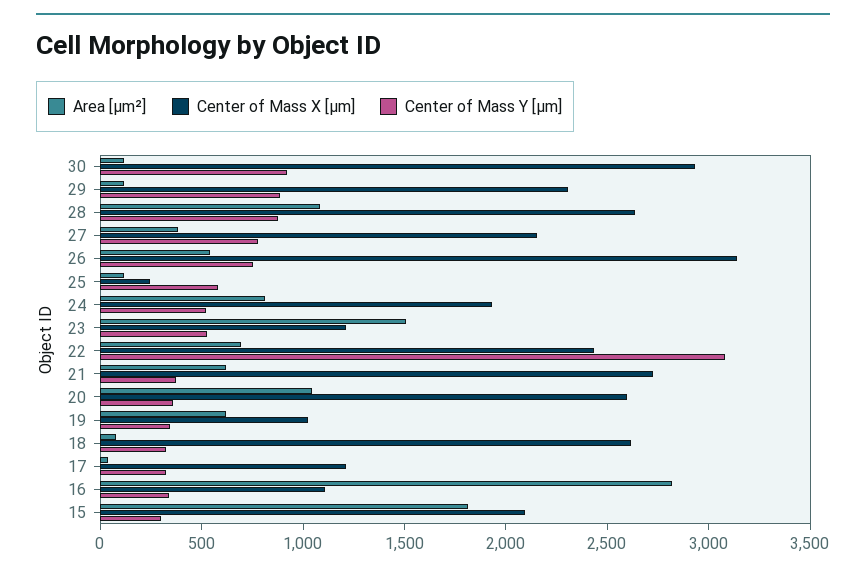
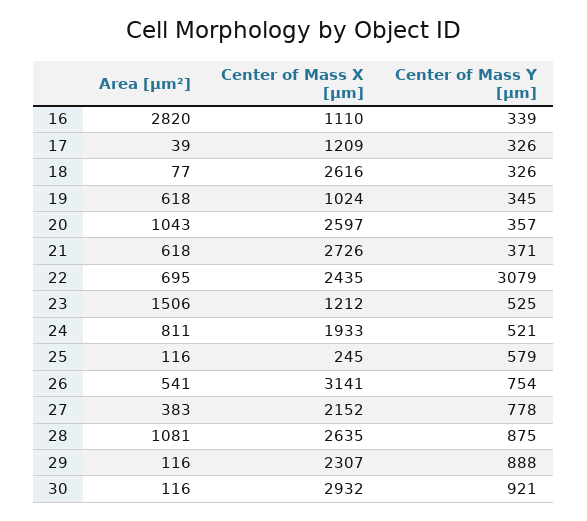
Area [µm²], 15: 1800 -> none
Center of Mass X [µm], 15: 2100 -> none
Center of Mass Y [µm], 15: 300 -> none

